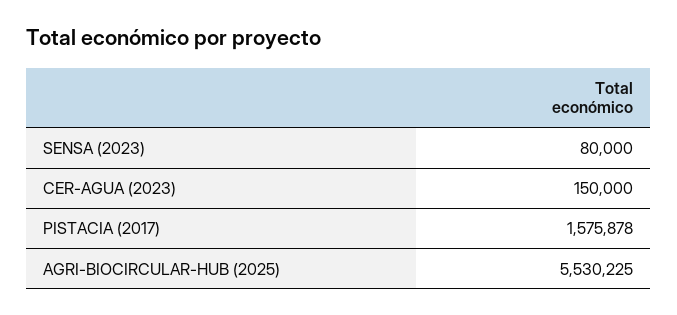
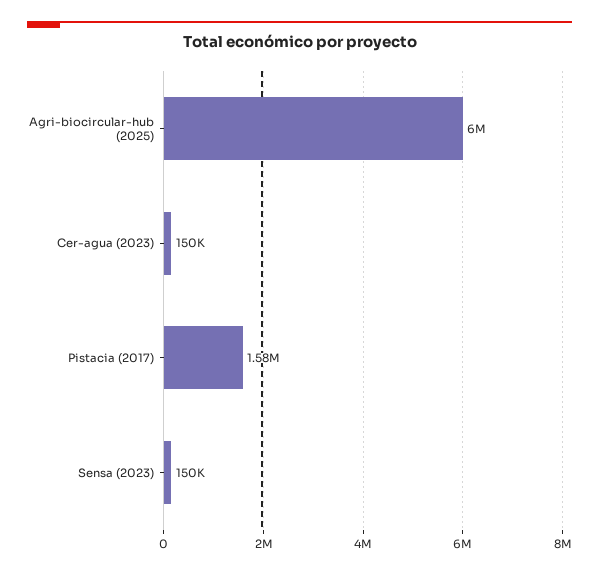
SENSA (2023): 80000 -> 150000
AGRI-BIOCIRCULAR-HUB (2025): 5530225 -> 6000000

